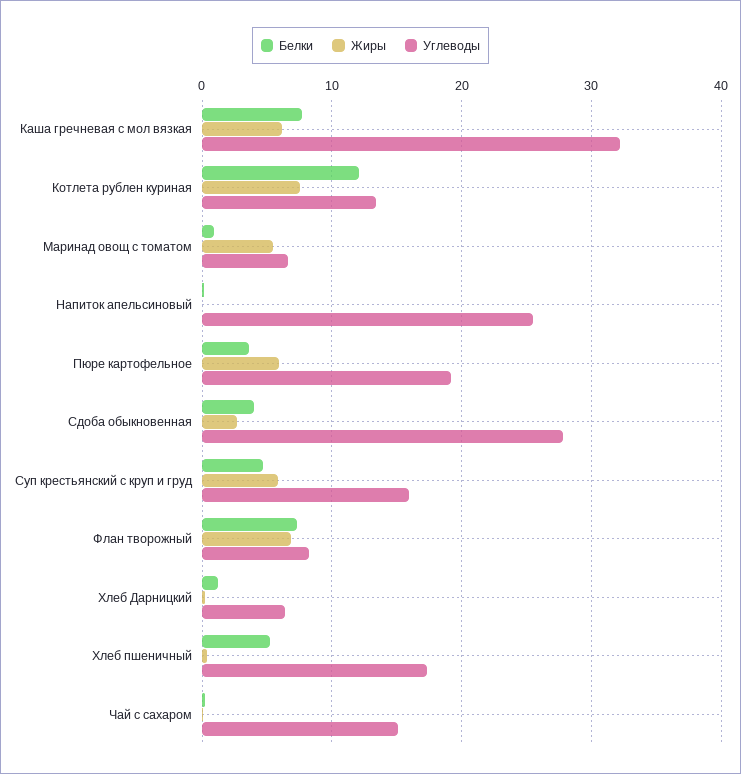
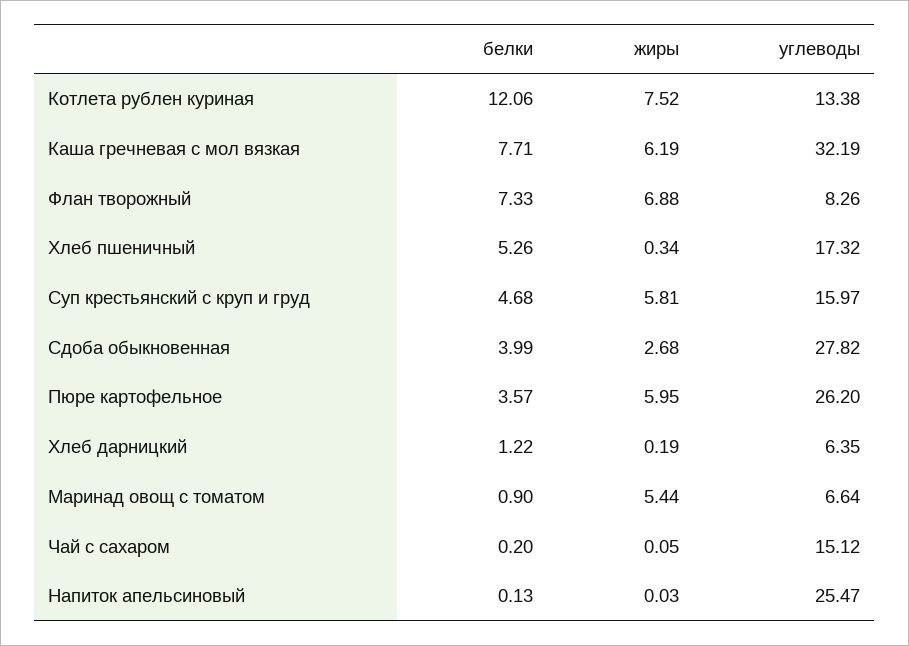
Углеводы, Пюре картофельное: 19 -> 26.2

